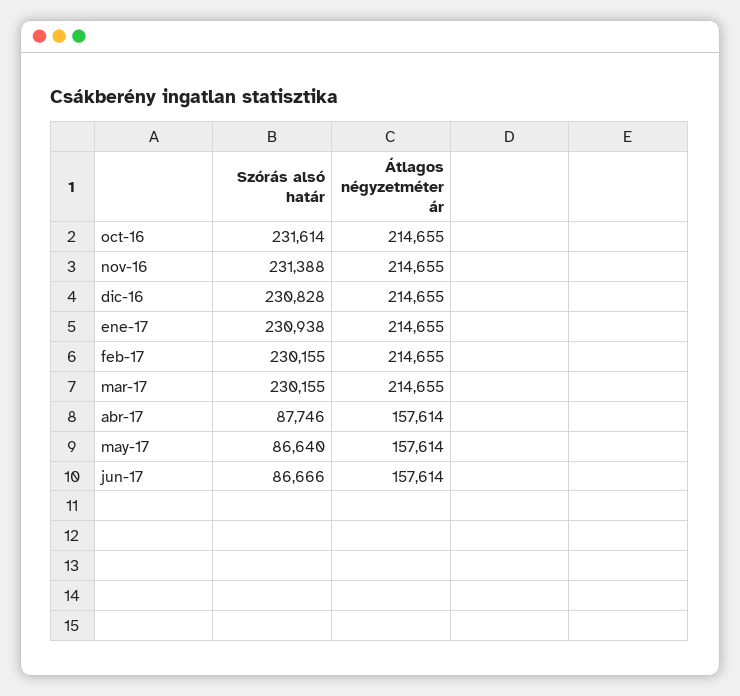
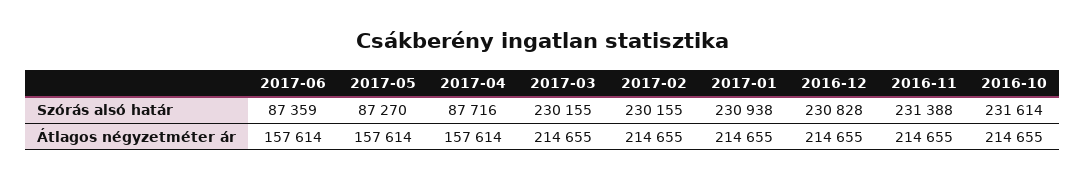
Szórás alsó határ, abr-17: 87746 -> 87716
Szórás alsó határ, may-17: 86640 -> 87270
Szórás alsó határ, jun-17: 86666 -> 87359

